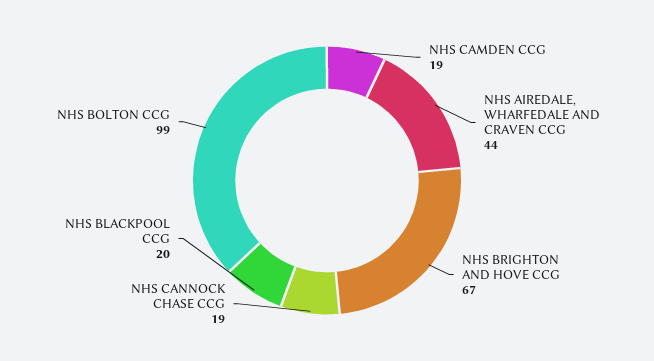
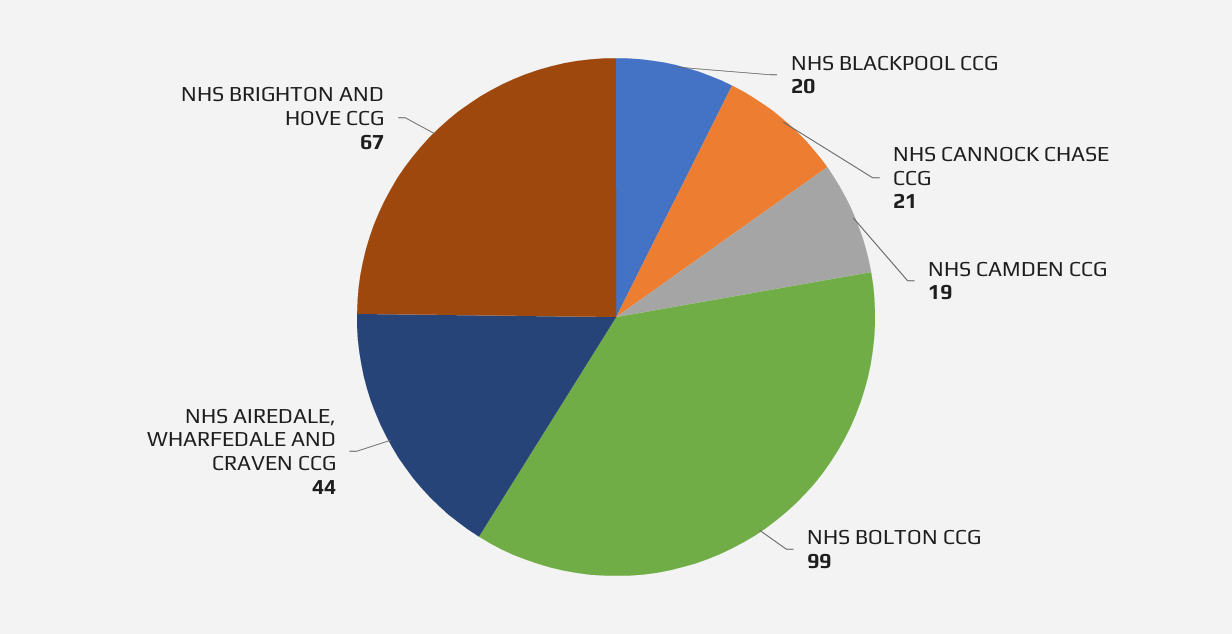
NHS CANNOCK CHASE CCG: 19 -> 21

